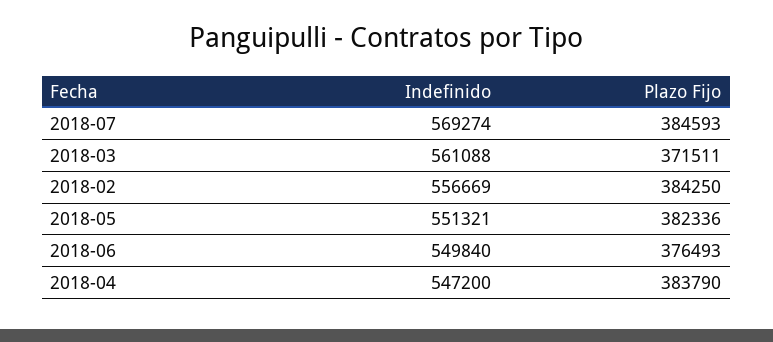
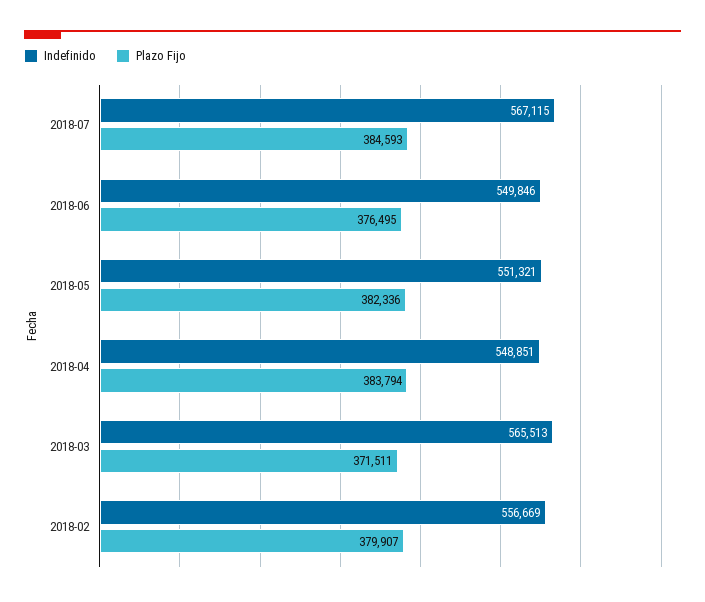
Indefinido, 2018-07: 569274 -> 567115
Indefinido, 2018-03: 561088 -> 565513
Plazo Fijo, 2018-02: 384250 -> 379907
Indefinido, 2018-06: 549840 -> 549846
Plazo Fijo, 2018-06: 376493 -> 376495
Indefinido, 2018-04: 547200 -> 548851
Plazo Fijo, 2018-04: 383790 -> 383794

